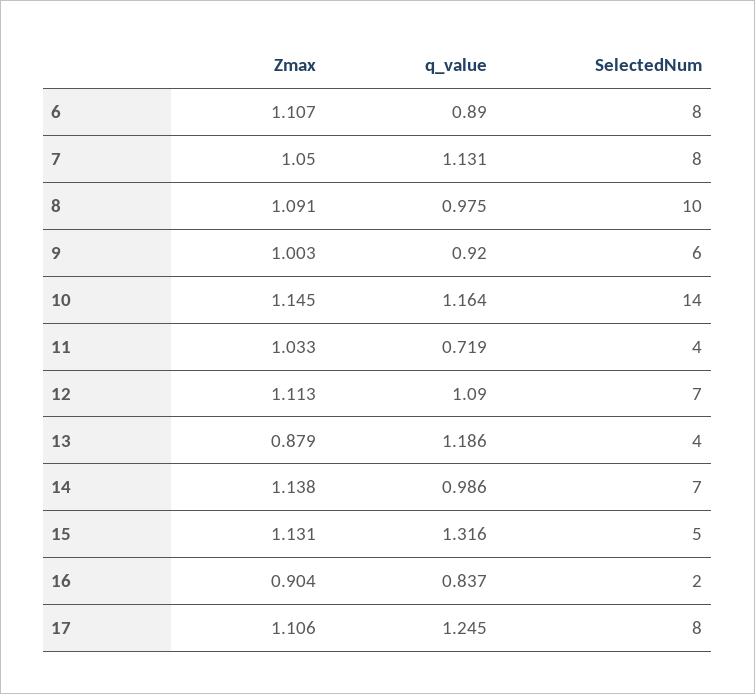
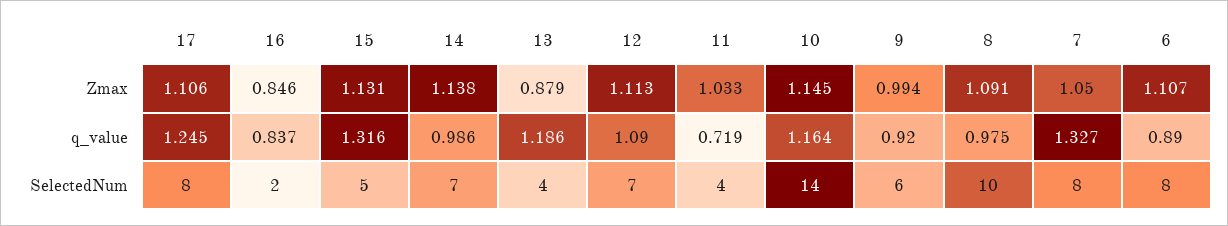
q_value, 7: 1.131 -> 1.327
Zmax, 9: 1.003 -> 0.994
Zmax, 16: 0.904 -> 0.846

